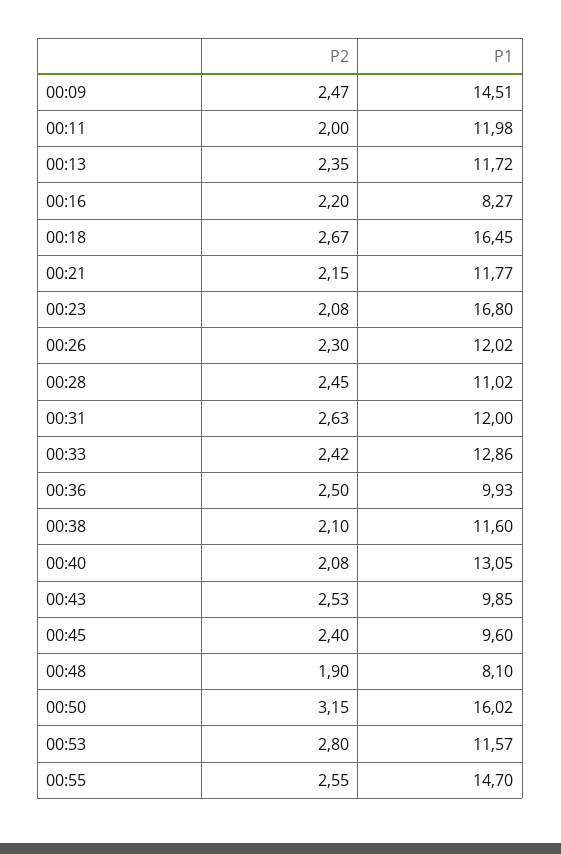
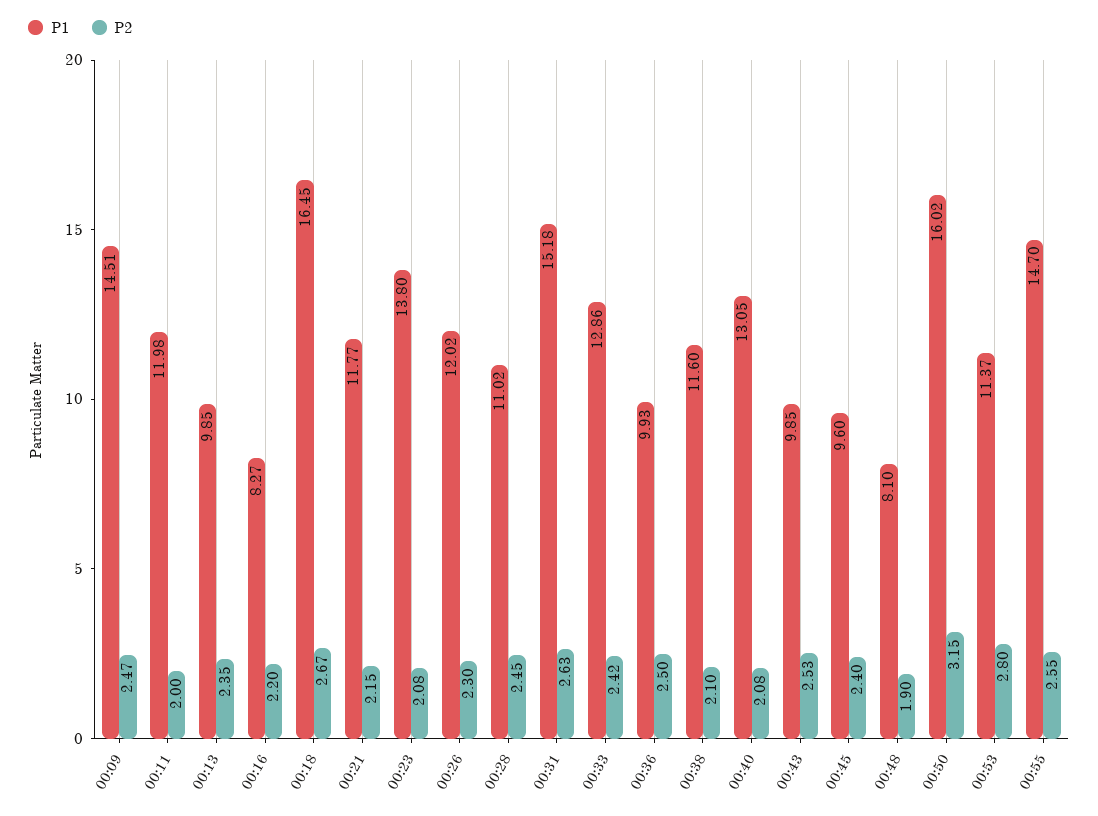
P1, 00:13: 11.72 -> 9.85
P1, 00:23: 16.8 -> 13.8
P1, 00:31: 12 -> 15.18
P1, 00:53: 11.57 -> 11.37

